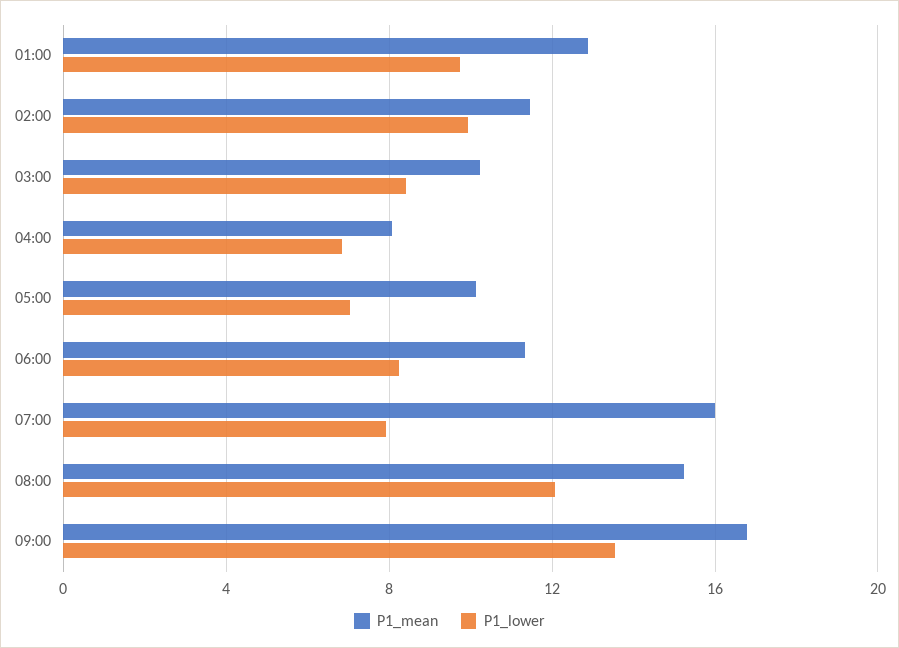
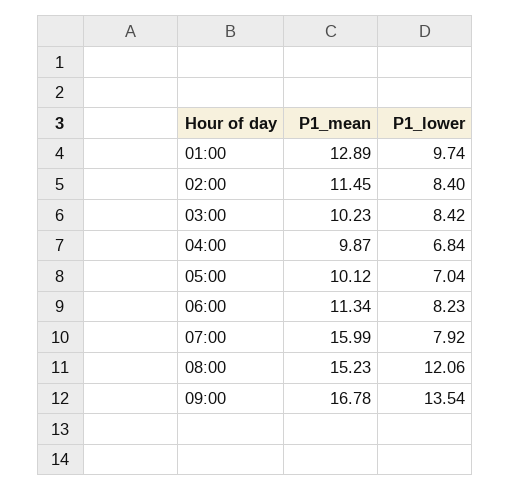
P1_lower, 02:00: 10 -> 8.4
P1_mean, 04:00: 8 -> 9.87

